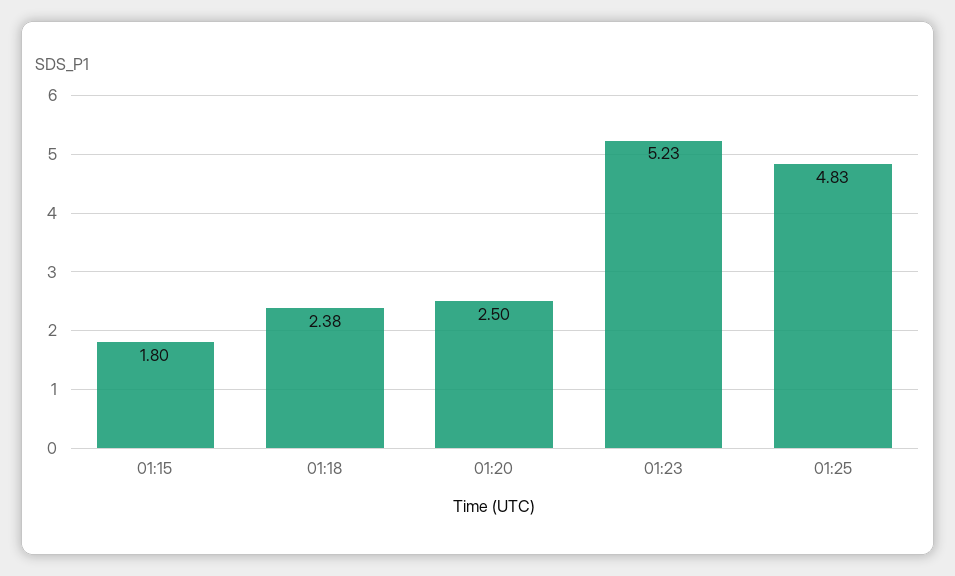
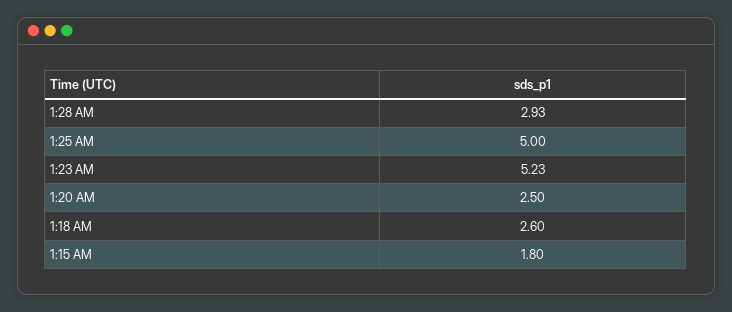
01:18: 2.38 -> 2.6
01:25: 4.83 -> 5
1:28 AM: none -> 2.93

